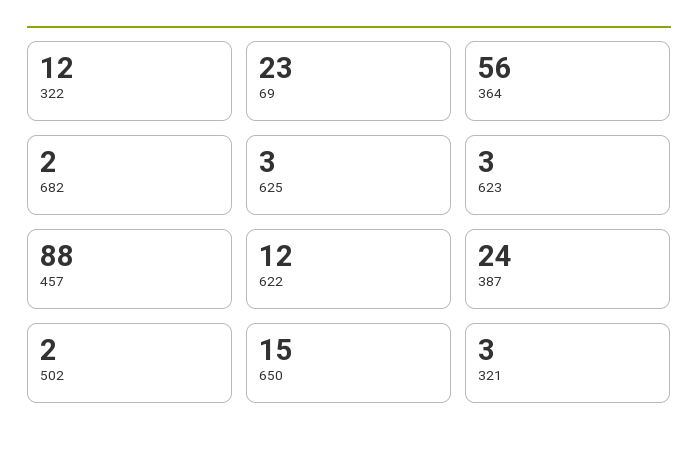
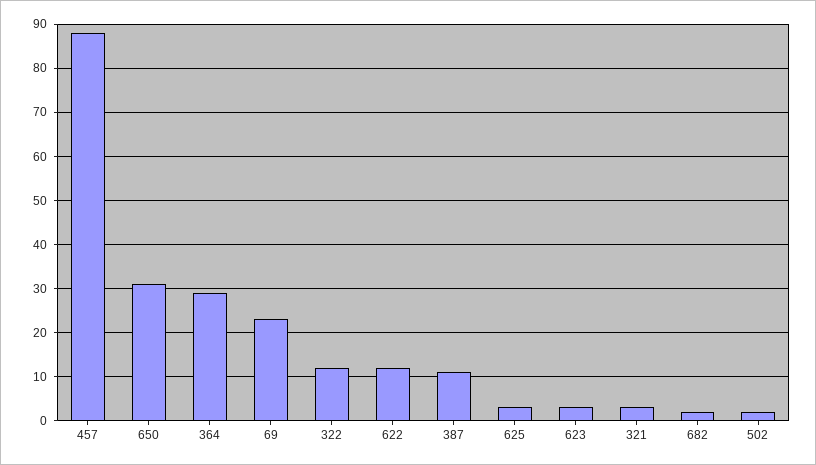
364: 56 -> 30
387: 24 -> 10
650: 15 -> 30

